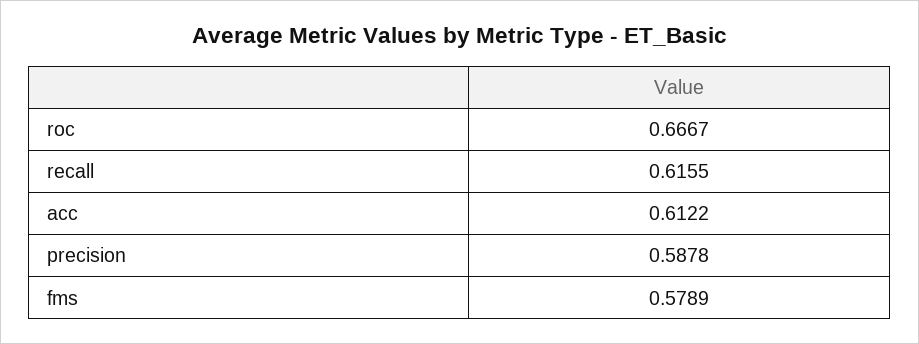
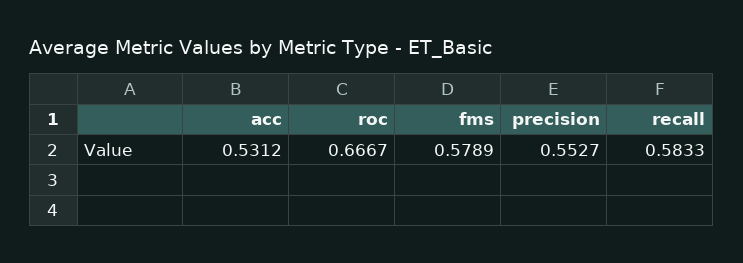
recall: 0.6155 -> 0.5833
acc: 0.6122 -> 0.5312
precision: 0.5878 -> 0.5527

